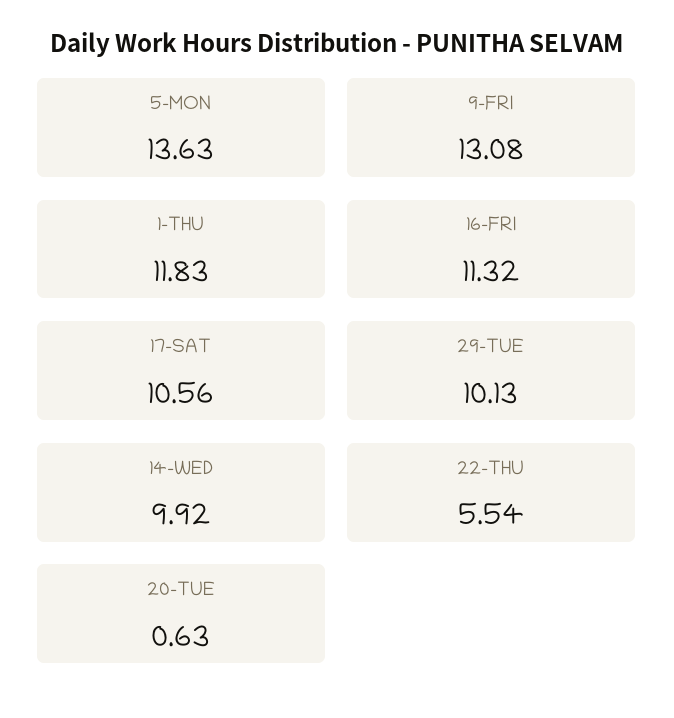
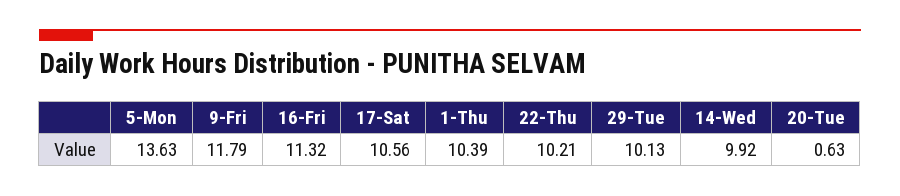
9-FRI: 13.08 -> 11.79
1-THU: 11.83 -> 10.39
22-THU: 5.54 -> 10.21

